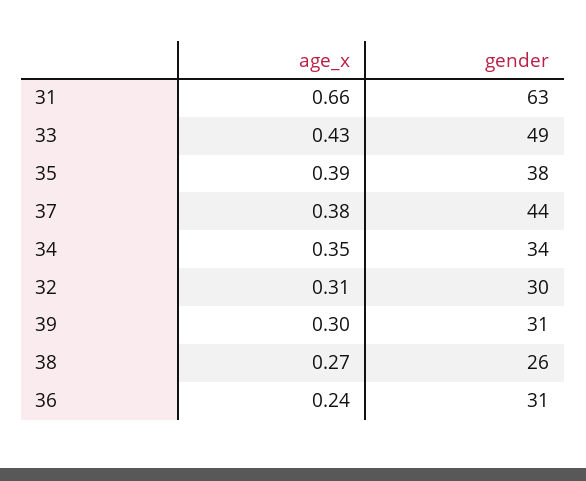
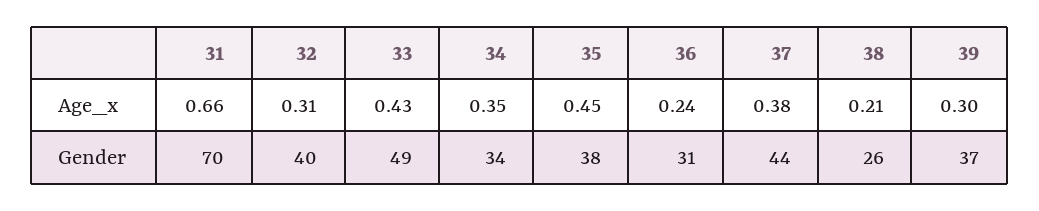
gender, 31: 63 -> 70
age_x, 35: 0.39 -> 0.45
gender, 32: 30 -> 40
gender, 39: 31 -> 37
age_x, 38: 0.27 -> 0.21

